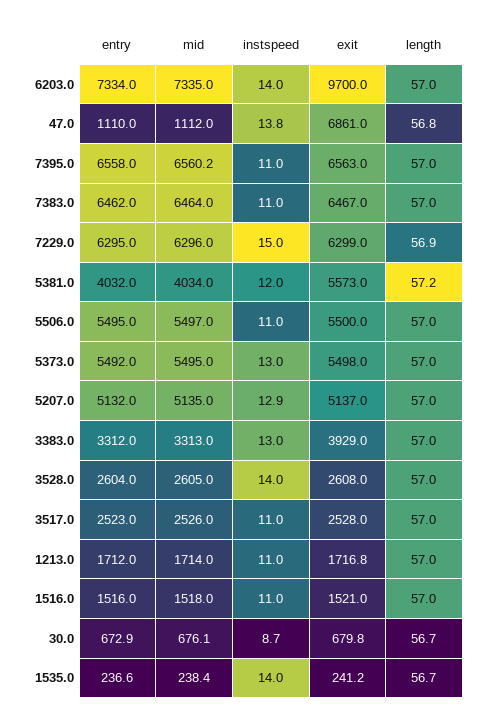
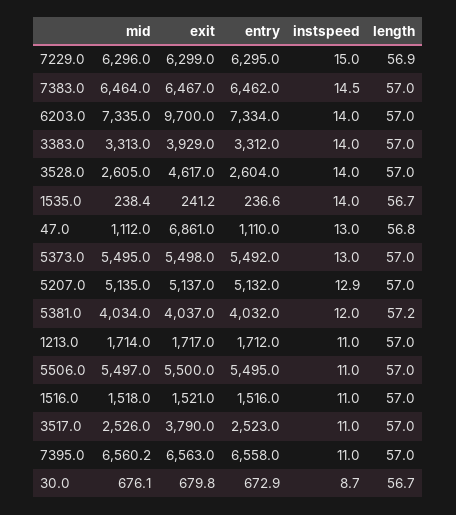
instspeed, 47.0: 13.8 -> 13
instspeed, 7383.0: 11 -> 14.5
exit, 5381.0: 5573 -> 4037
instspeed, 3383.0: 13 -> 14
exit, 3528.0: 2608 -> 4617
exit, 3517.0: 2528 -> 3790
exit, 1213.0: 1716.8 -> 1717

